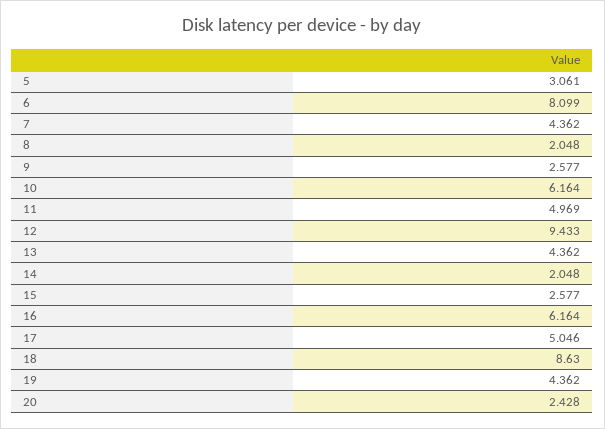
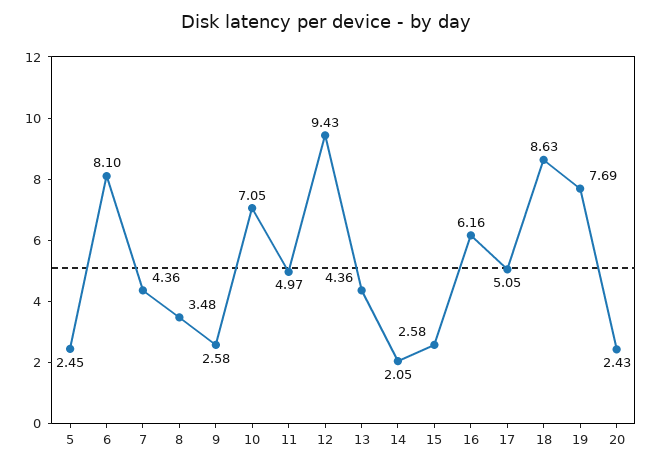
5: 3.061 -> 2.45
8: 2.048 -> 3.48
10: 6.164 -> 7.05
19: 4.362 -> 7.69

